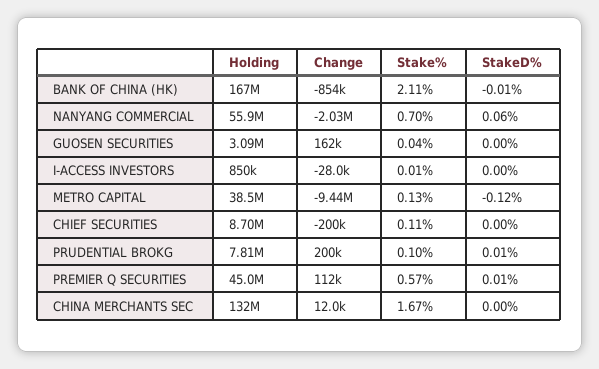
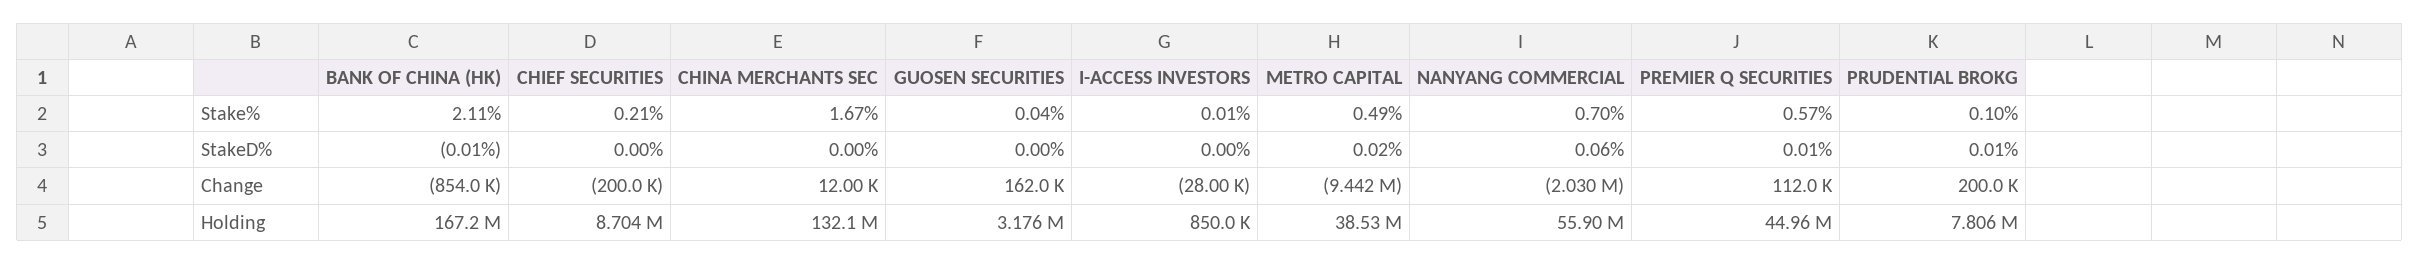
Holding, GUOSEN SECURITIES: 3090000 -> 3176000
Stake%, METRO CAPITAL: 0.13 -> 0.49
StakeD%, METRO CAPITAL: -0.12 -> 0.02
Stake%, CHIEF SECURITIES: 0.11 -> 0.21

